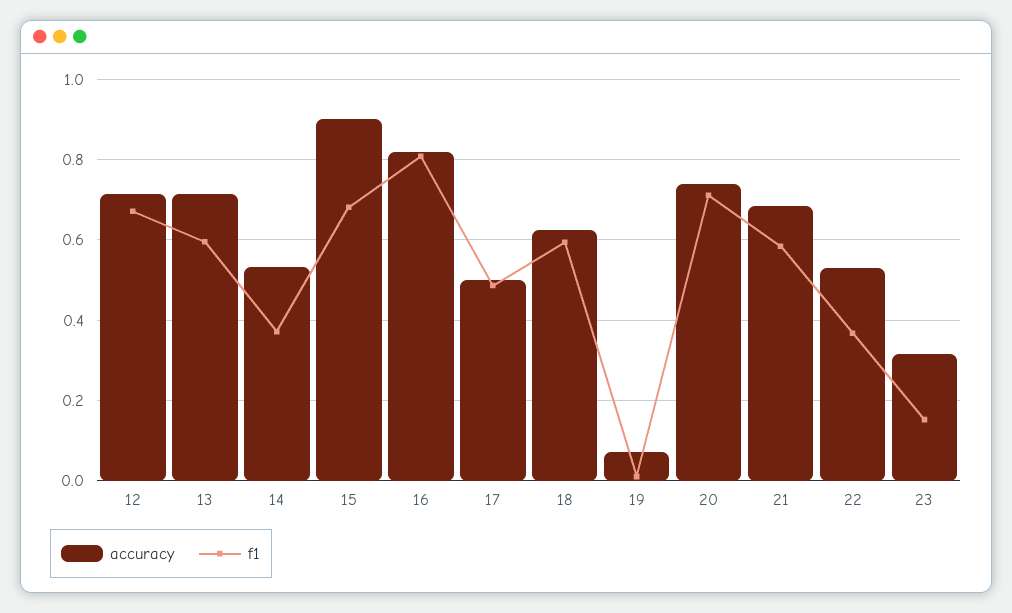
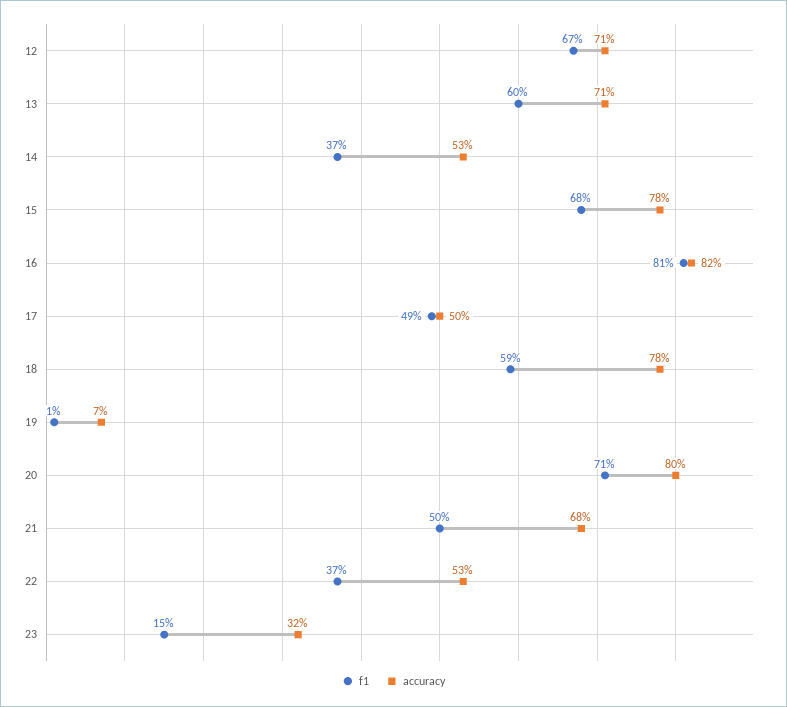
accuracy, 15: 0.9 -> 0.78
accuracy, 18: 0.62 -> 0.78
accuracy, 20: 0.74 -> 0.8
f1, 21: 0.58 -> 0.5

